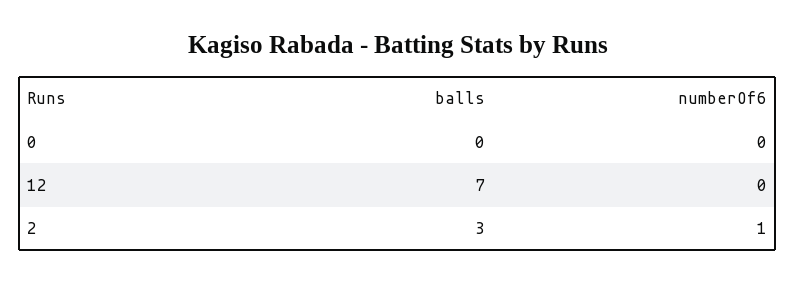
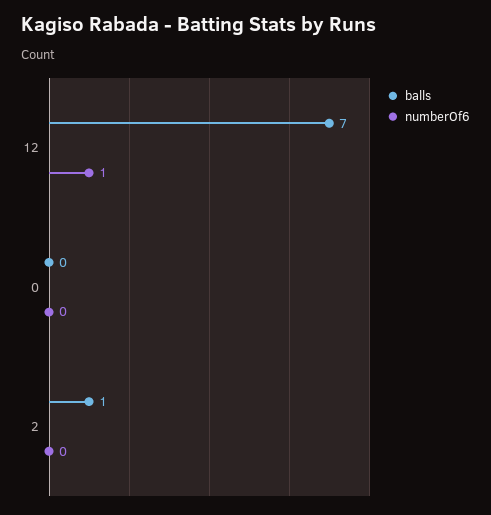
numberOf6, 12: 0 -> 1
balls, 2: 3 -> 1
numberOf6, 2: 1 -> 0

